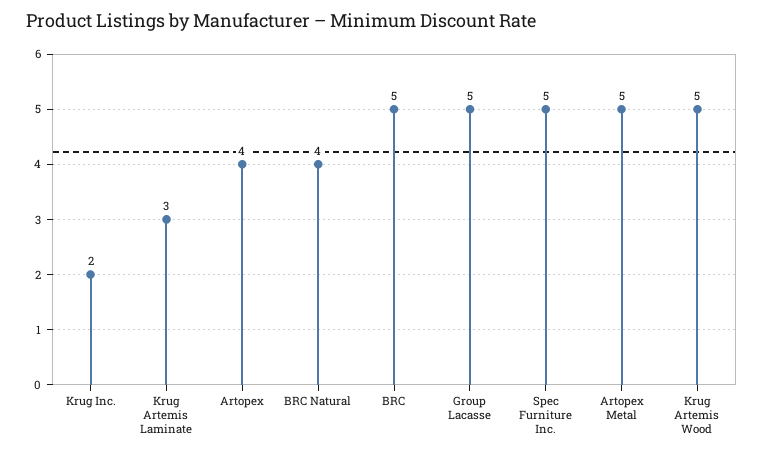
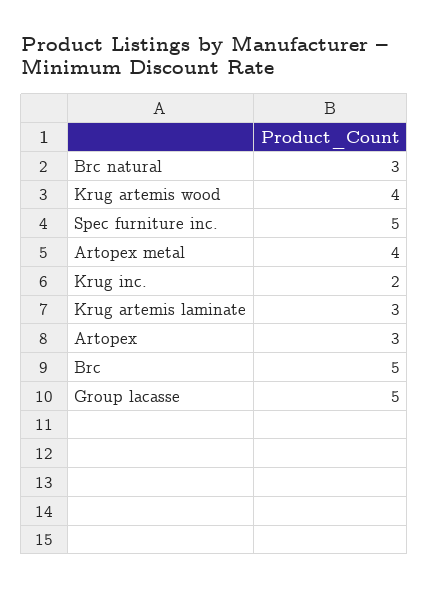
Artopex: 4 -> 3
BRC Natural: 4 -> 3
Artopex Metal: 5 -> 4
Krug Artemis Wood: 5 -> 4

